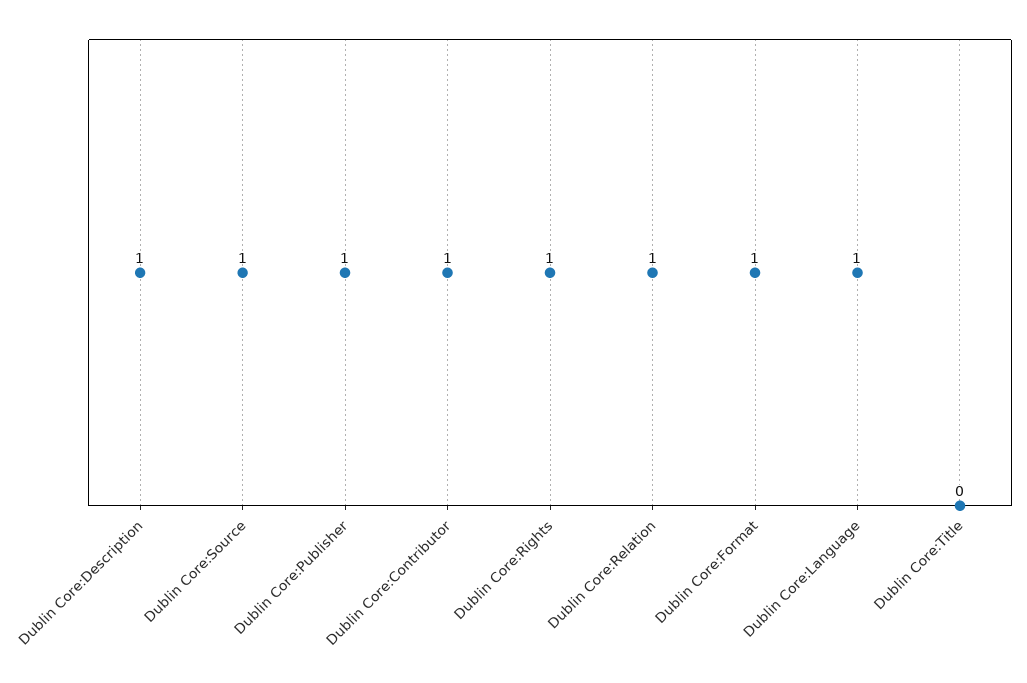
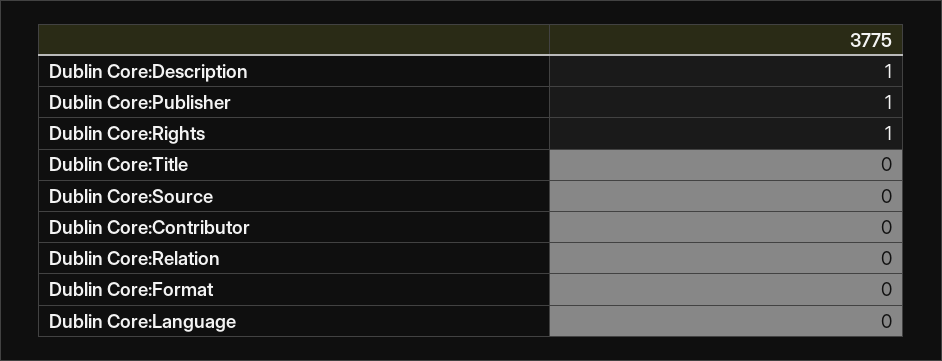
Dublin Core:Source: 1 -> 0
Dublin Core:Contributor: 1 -> 0
Dublin Core:Relation: 1 -> 0
Dublin Core:Format: 1 -> 0
Dublin Core:Language: 1 -> 0

